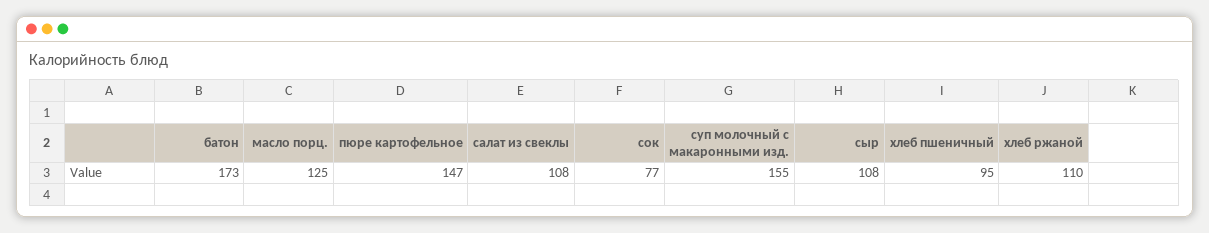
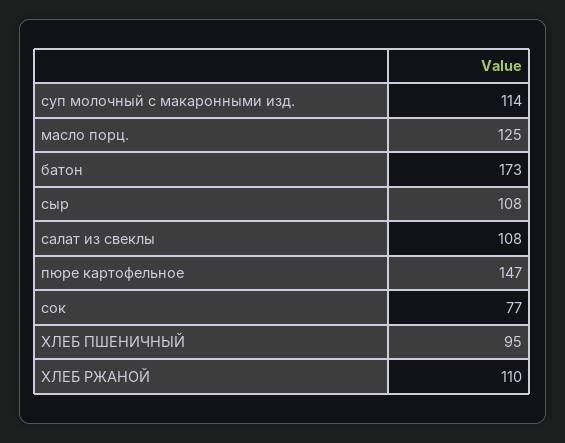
суп молочный с макаронными изд.: 155 -> 114

